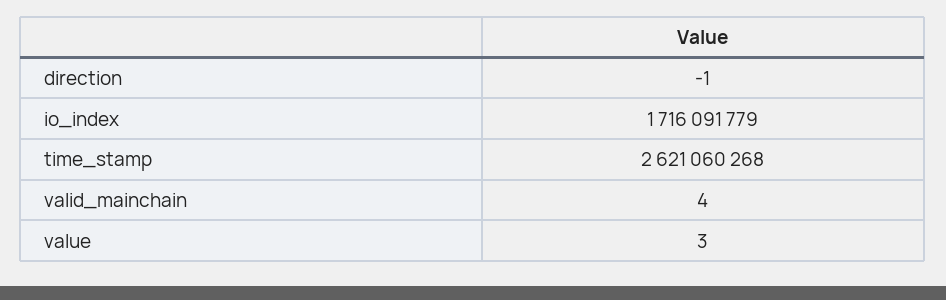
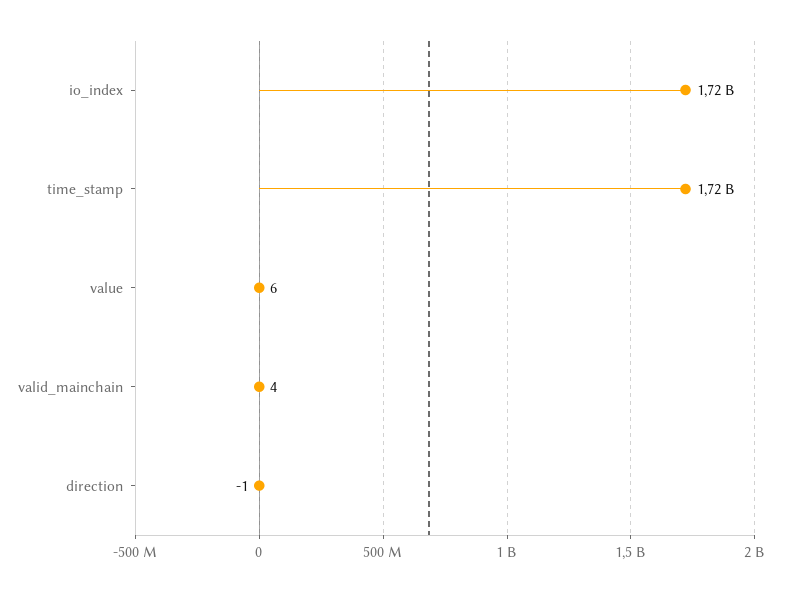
time_stamp: 2621060268 -> 1720000000
value: 3 -> 6

